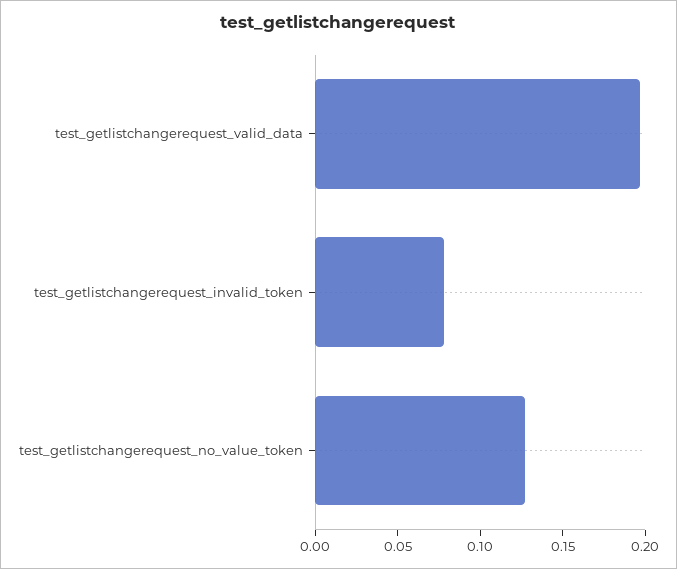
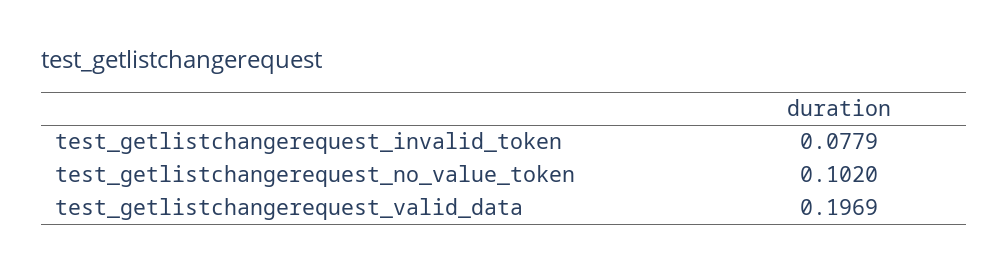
test_getlistchangerequest_no_value_token: 0.13 -> 0.102

